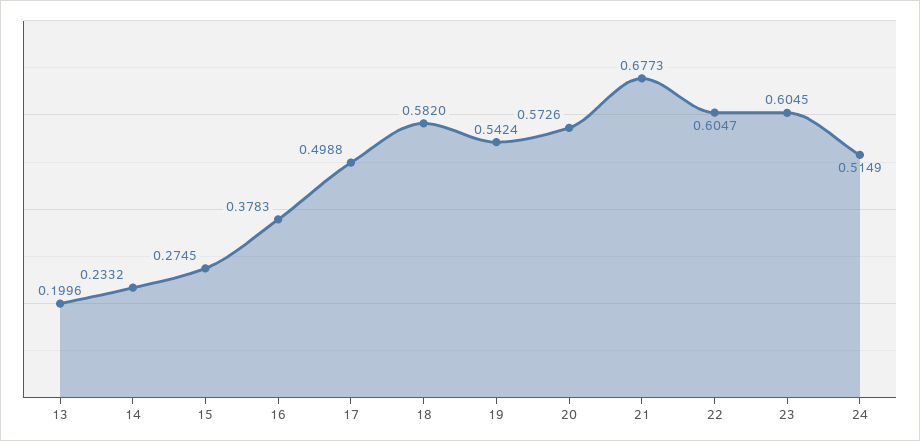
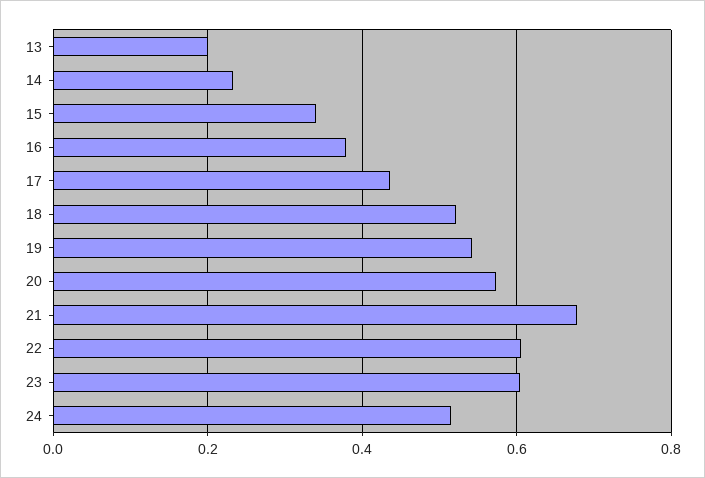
15: 0.2745 -> 0.34
17: 0.4988 -> 0.44
18: 0.582 -> 0.52

